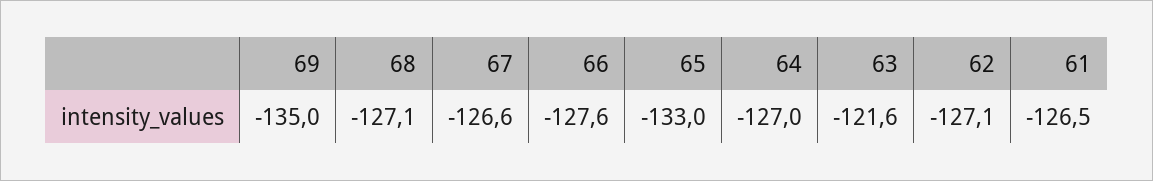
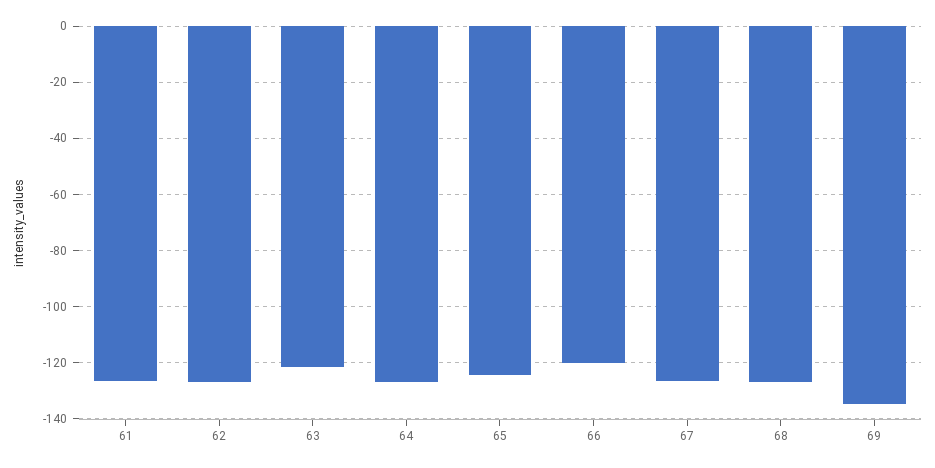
66: -127.6 -> -120
65: -133 -> -125

